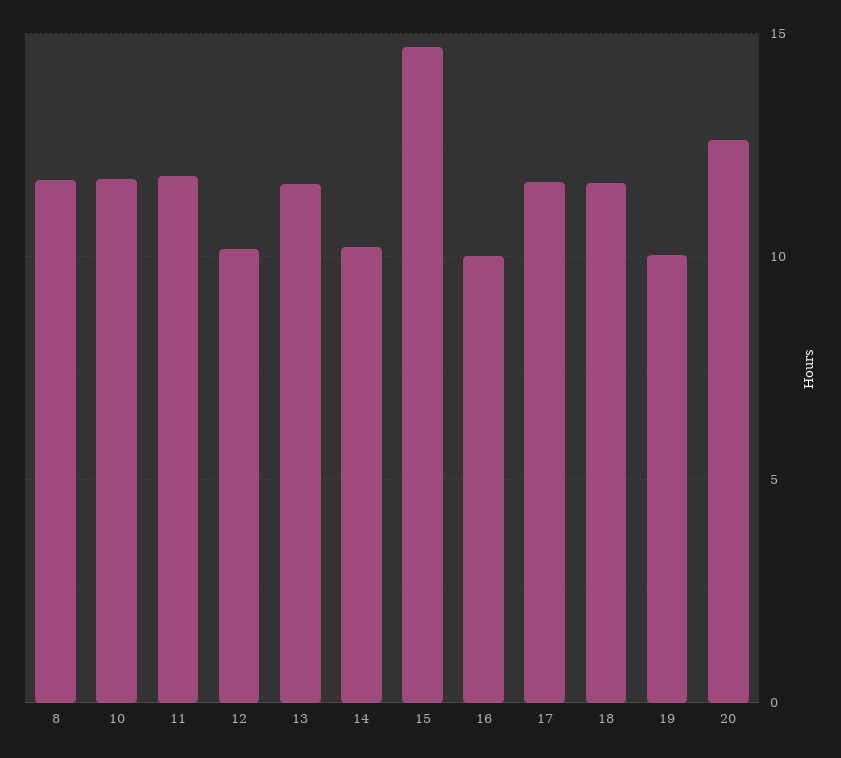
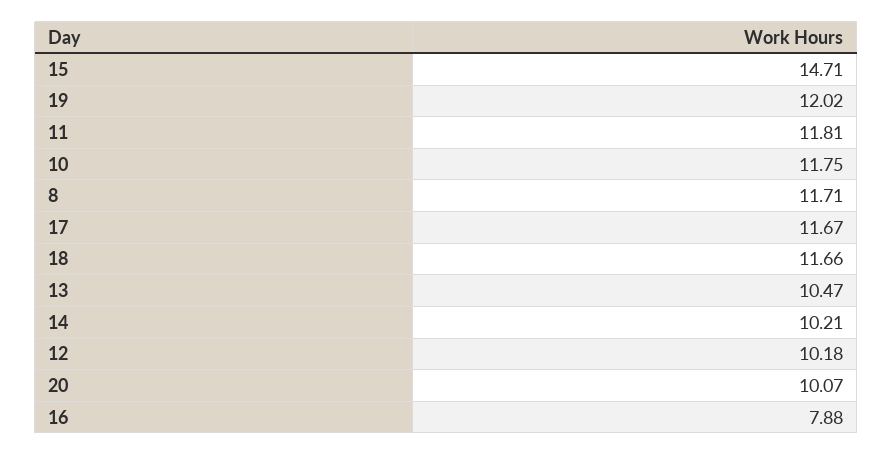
13: 11.5 -> 10.47
16: 10 -> 7.88
19: 10 -> 12.02
20: 12.5 -> 10.07

